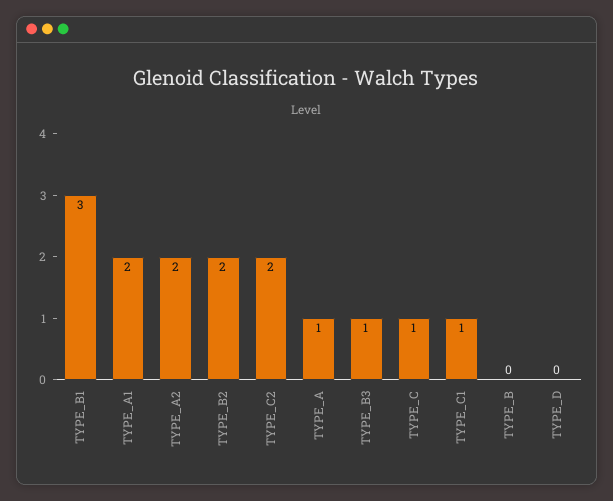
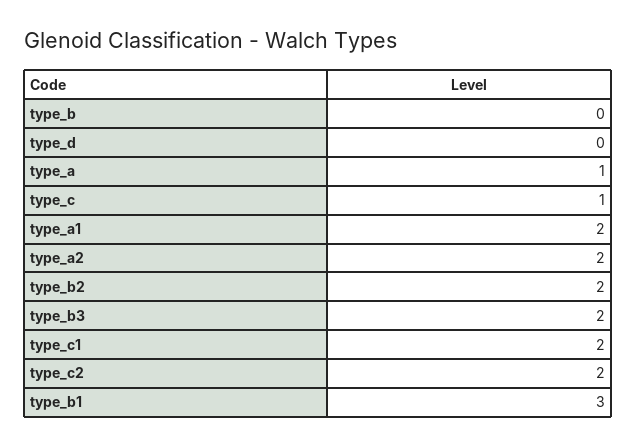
TYPE_B3: 1 -> 2
TYPE_C1: 1 -> 2

